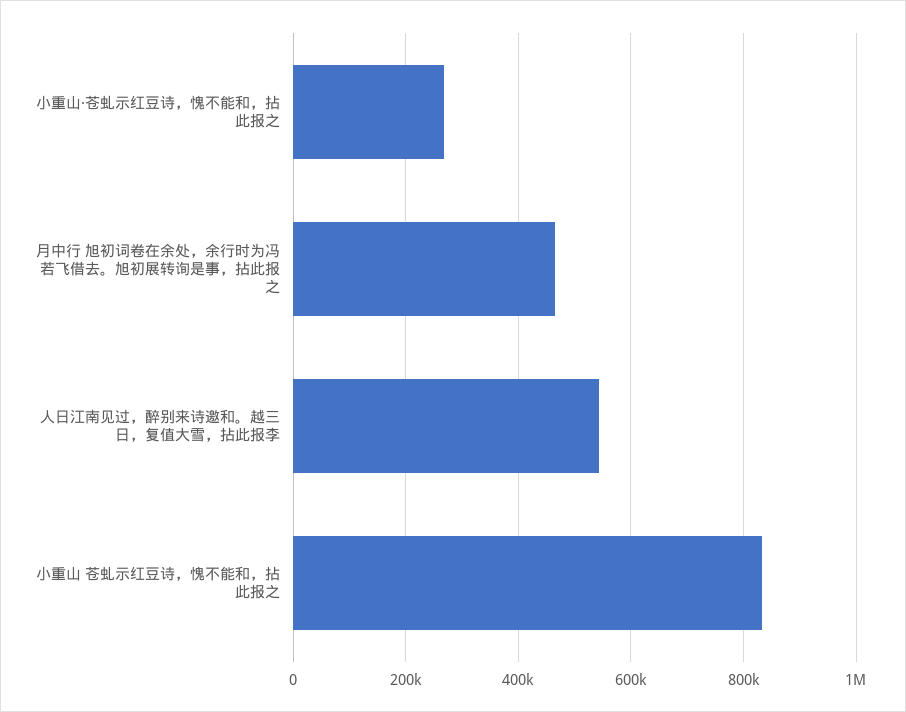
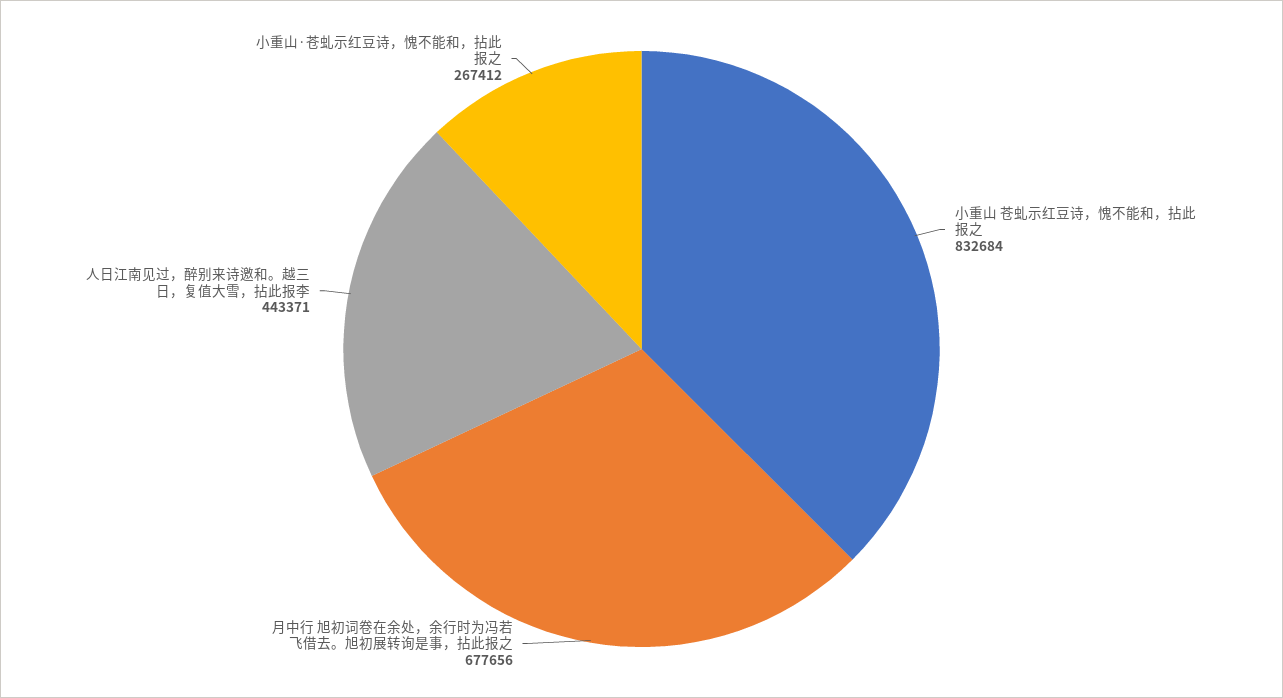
月中行 旭初词卷在余处，余行时为冯若飞借去。旭初展转询是事，拈此报之: 460000 -> 677656
人日江南见过，醉别来诗邀和。越三日，复值大雪，拈此报李: 540000 -> 443371

